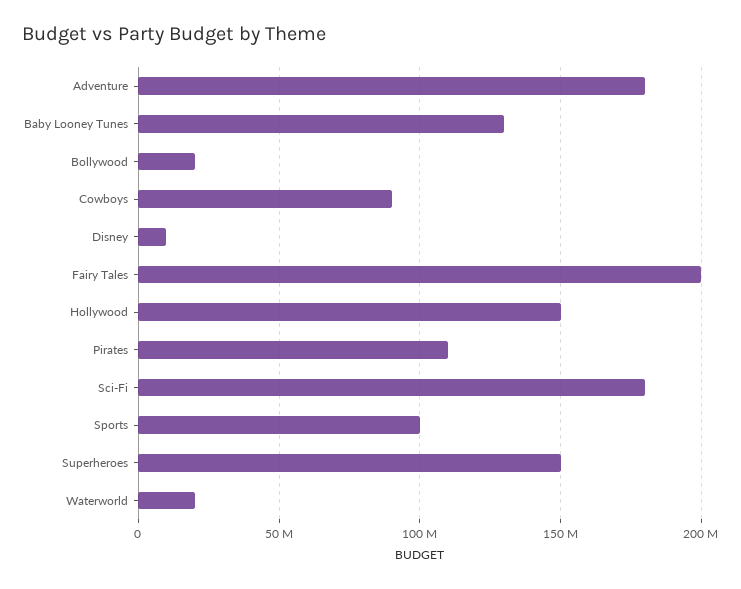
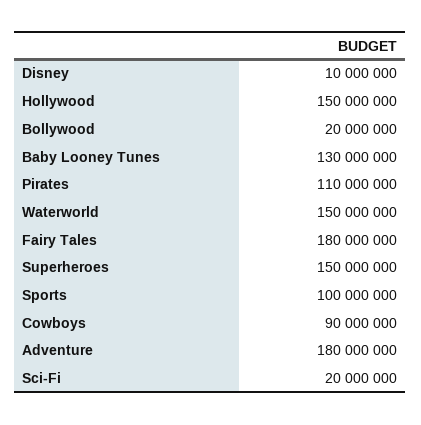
Fairy Tales: 200000000 -> 180000000
Sci-Fi: 180000000 -> 20000000
Waterworld: 20000000 -> 150000000

